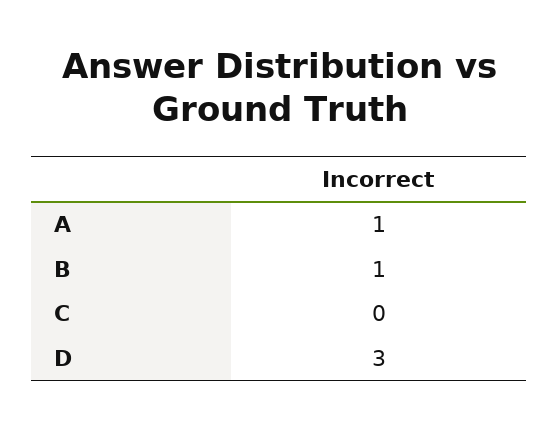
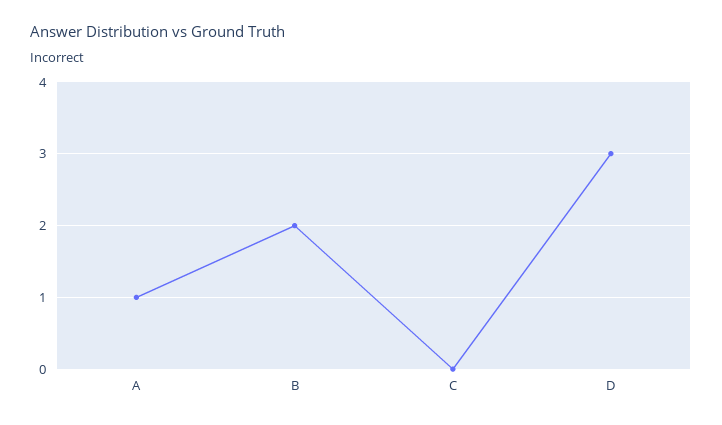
B: 1 -> 2

